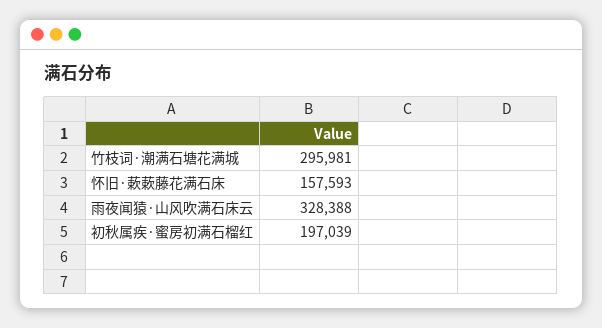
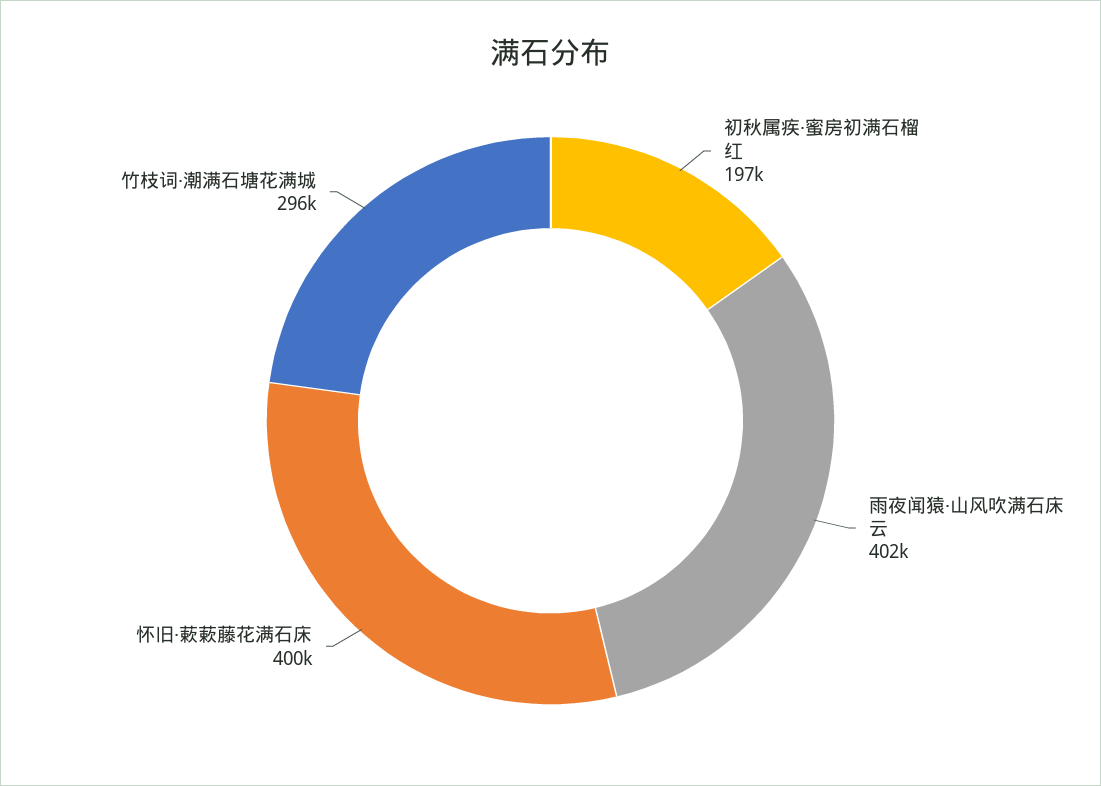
怀旧·蔌蔌藤花满石床: 157593 -> 400000
雨夜闻猿·山风吹满石床云: 328388 -> 402000

